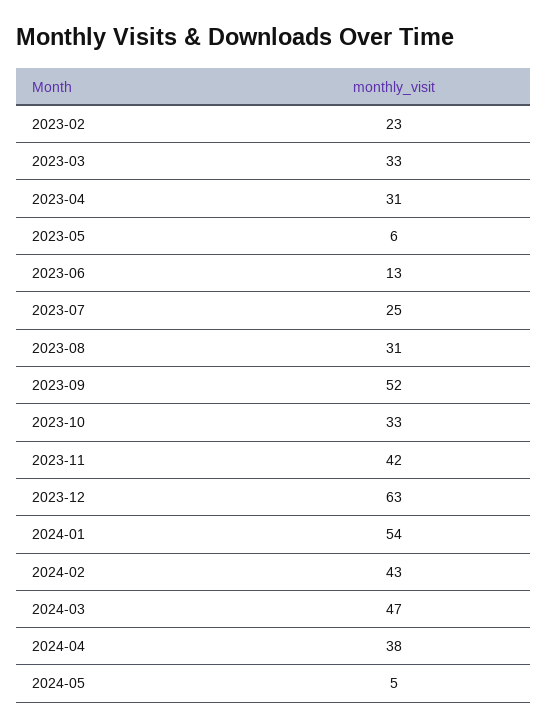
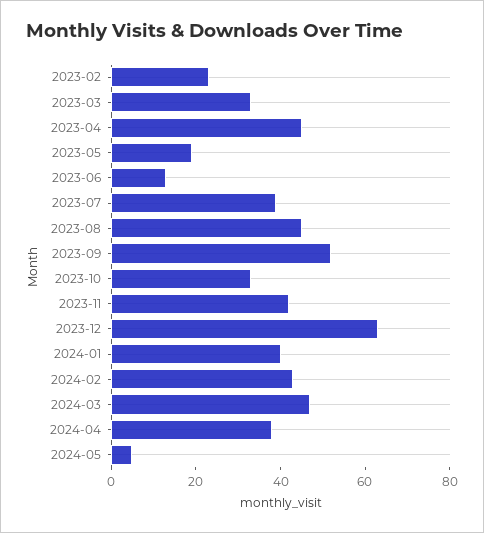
2023-04: 31 -> 45
2023-05: 6 -> 20
2023-07: 25 -> 40
2023-08: 31 -> 45
2024-01: 54 -> 40

